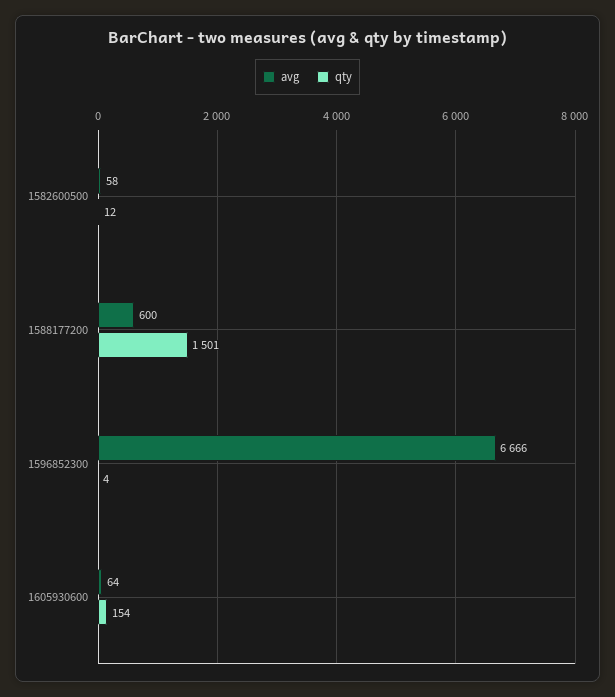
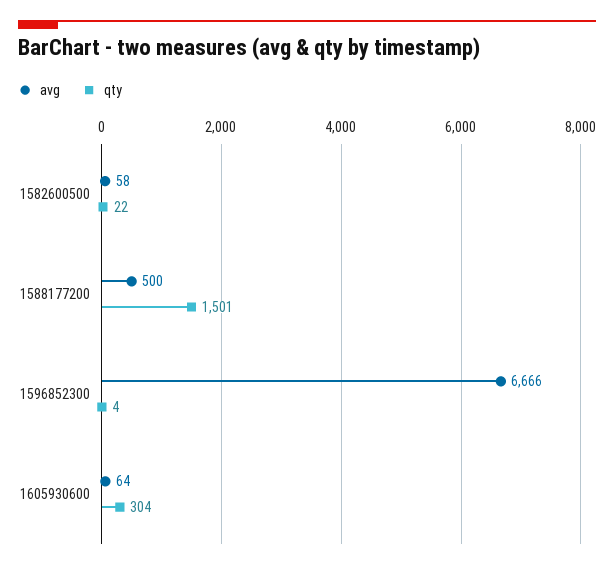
qty, 1582600500: 12 -> 22
avg, 1588177200: 600 -> 500
qty, 1605930600: 154 -> 304

